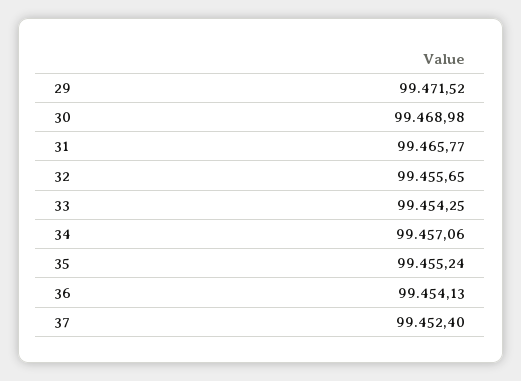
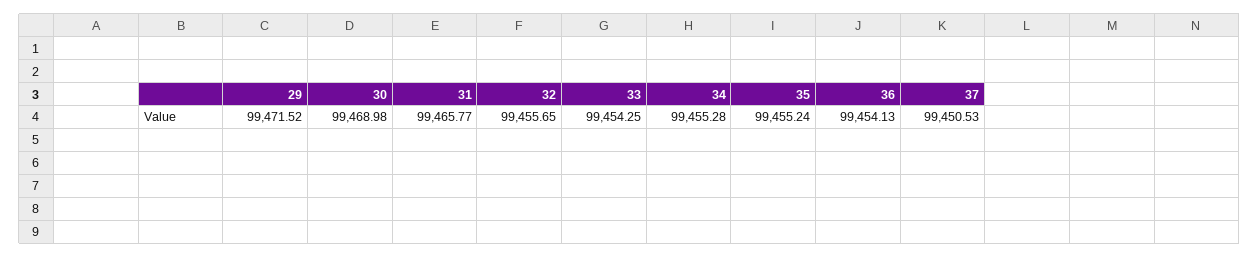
34: 99457.06 -> 99455.28
37: 99452.4 -> 99450.53

